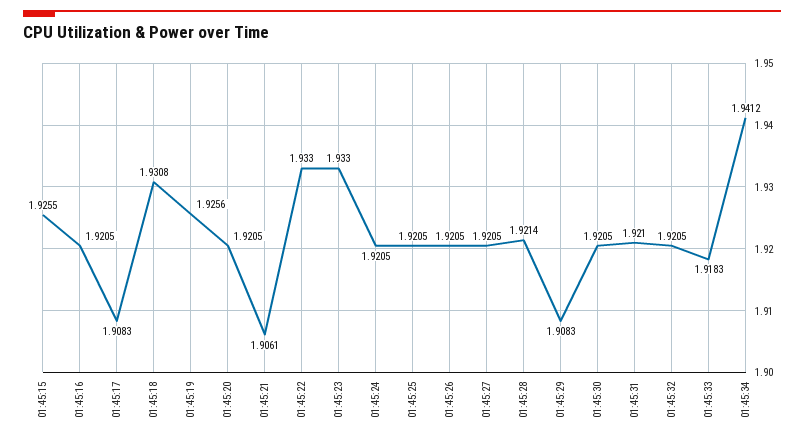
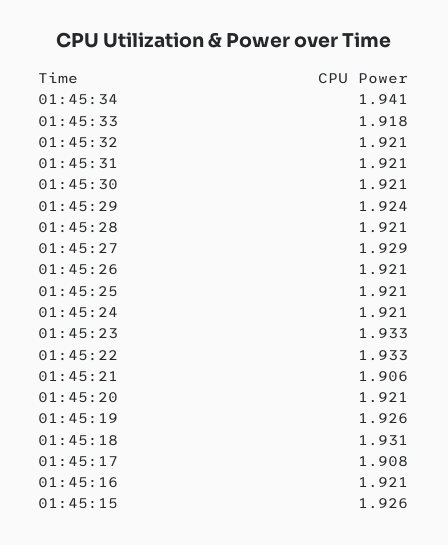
01:45:27: 1.9205 -> 1.929
01:45:29: 1.9083 -> 1.924

